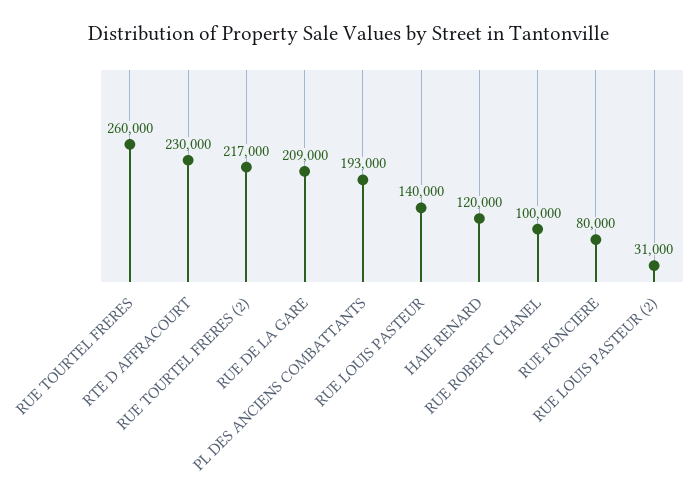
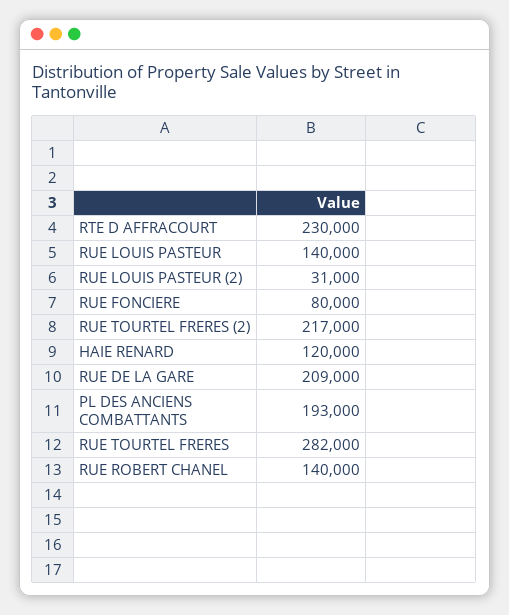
RUE TOURTEL FRERES: 260000 -> 282000
RUE ROBERT CHANEL: 100000 -> 140000

